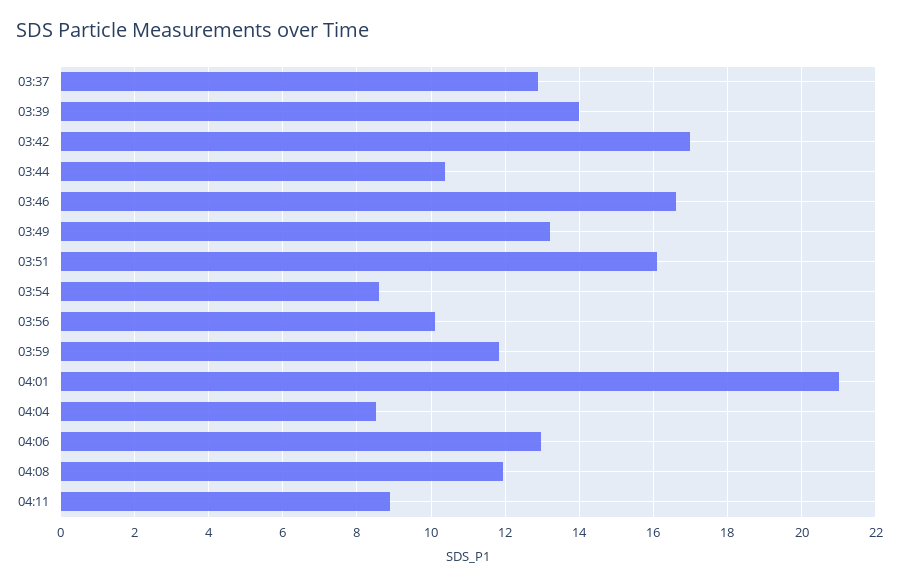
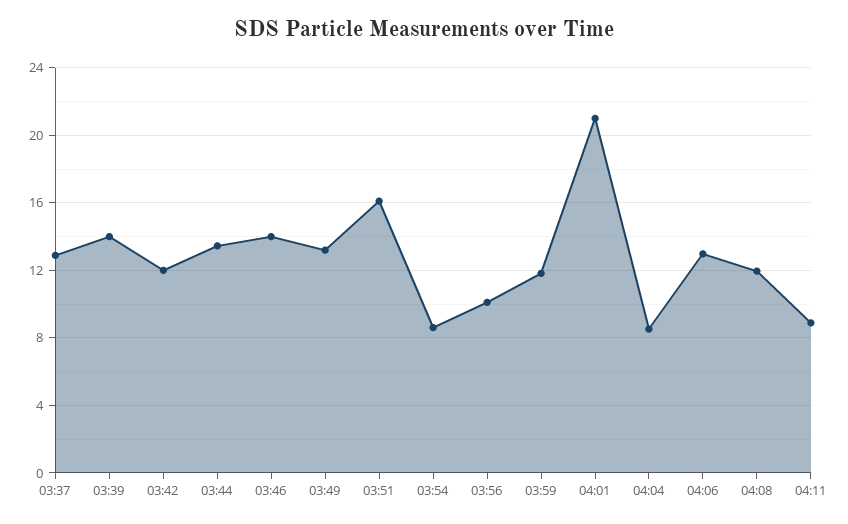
03:42: 17 -> 12
03:44: 10.4 -> 13.5
03:46: 16.6 -> 14

